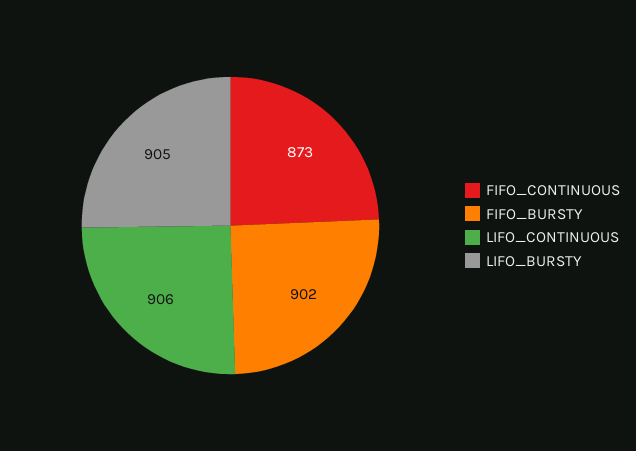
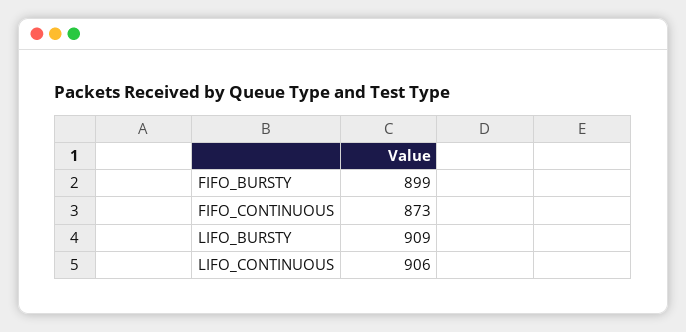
FIFO_BURSTY: 902 -> 899
LIFO_BURSTY: 905 -> 909

